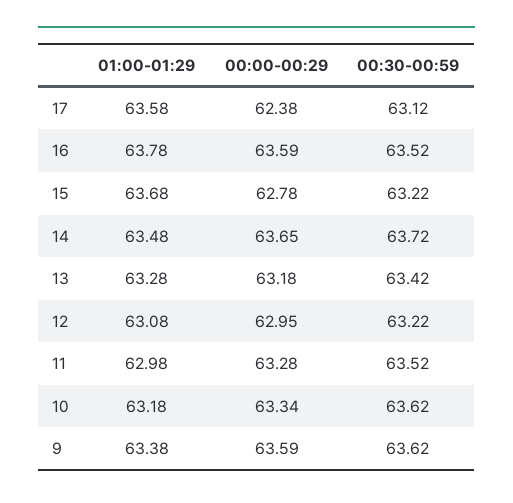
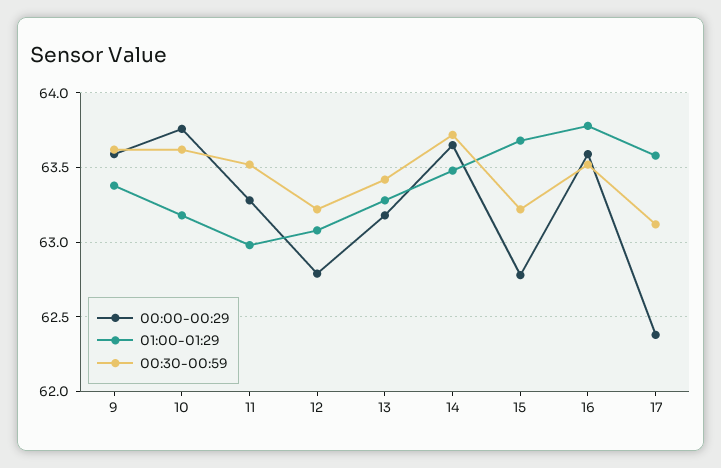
00:00-00:29, 12: 62.95 -> 62.8
00:00-00:29, 10: 63.34 -> 63.75

